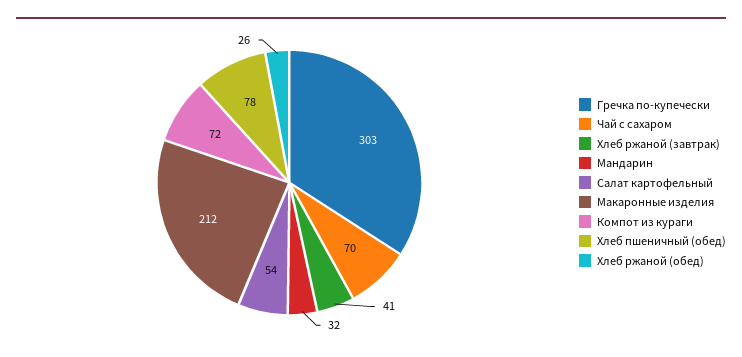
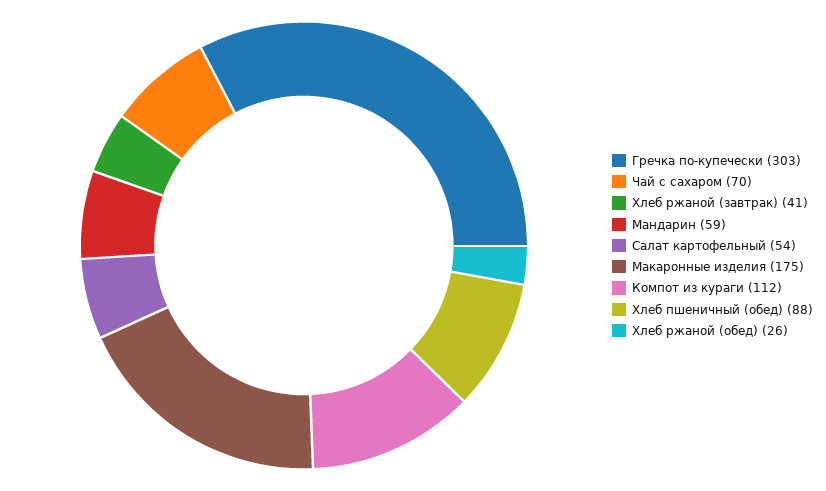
Мандарин: 32 -> 59
Макаронные изделия: 212 -> 175
Компот из кураги: 72 -> 112
Хлеб пшеничный (обед): 78 -> 88

